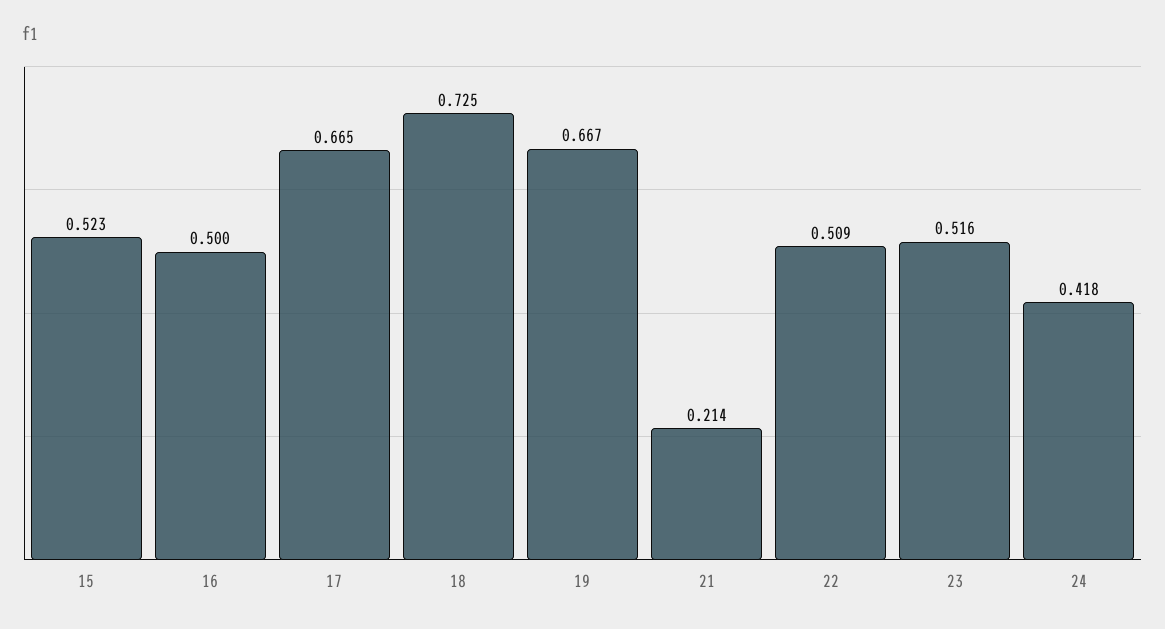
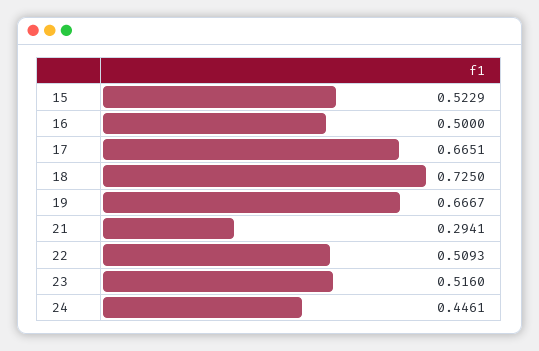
21: 0.214 -> 0.2941
24: 0.418 -> 0.4461

